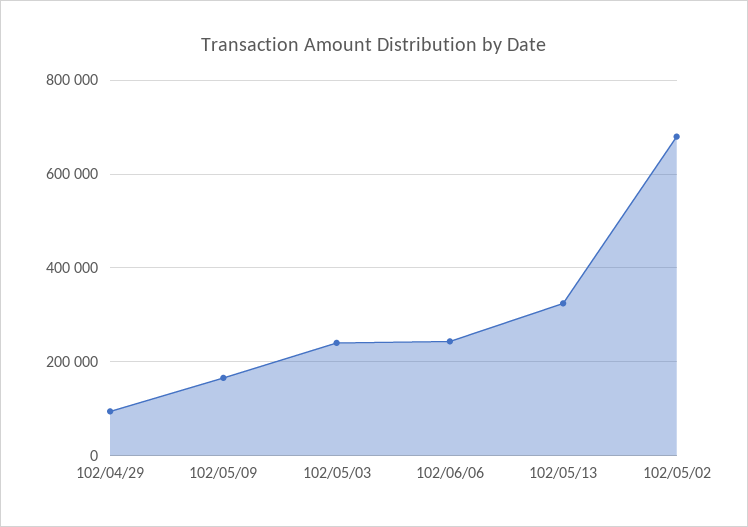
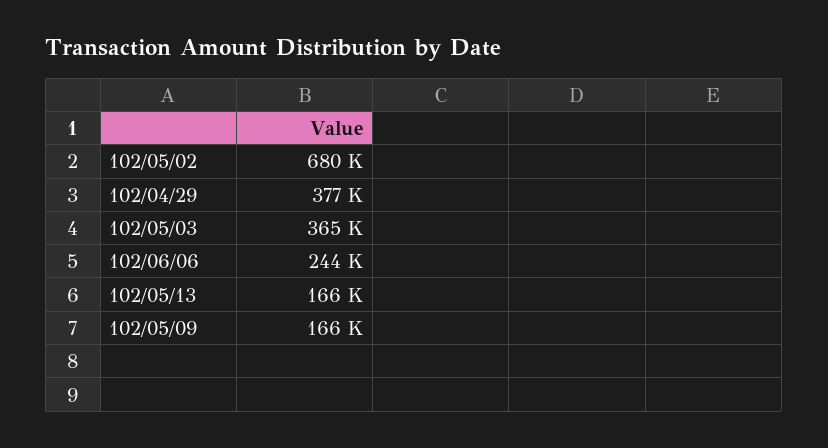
102/04/29: 100000 -> 377000
102/05/03: 240000 -> 365000
102/05/13: 320000 -> 166000

